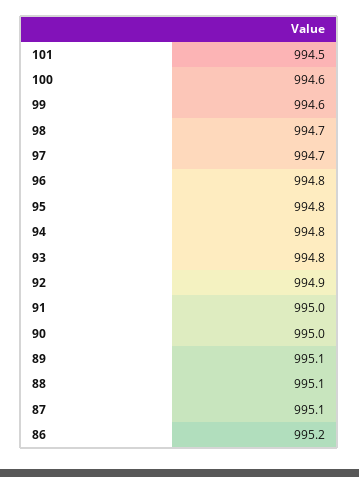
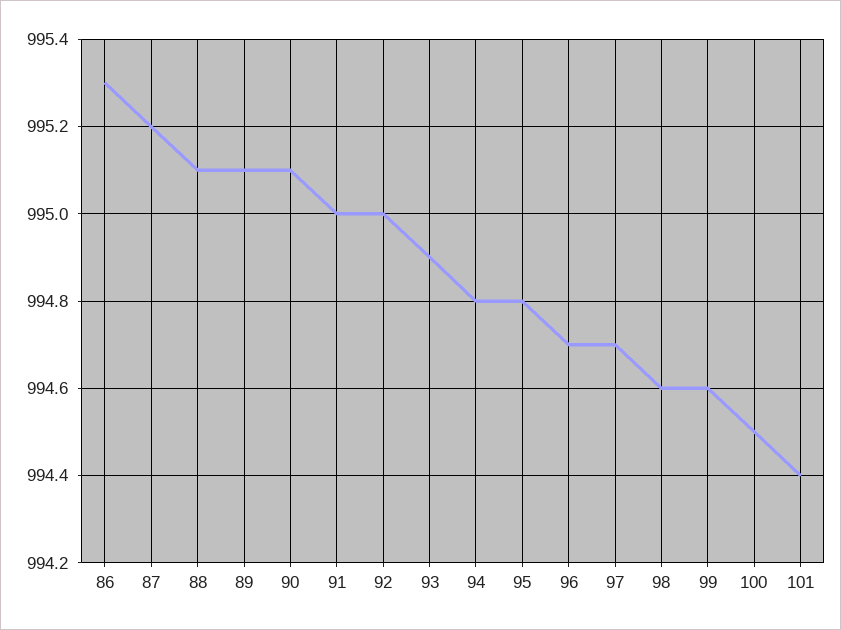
101: 994.5 -> 994.4
100: 994.6 -> 994.5
98: 994.7 -> 994.6
96: 994.8 -> 994.7
93: 994.8 -> 994.9
92: 994.9 -> 995
90: 995 -> 995.1
87: 995.1 -> 995.2
86: 995.2 -> 995.3

